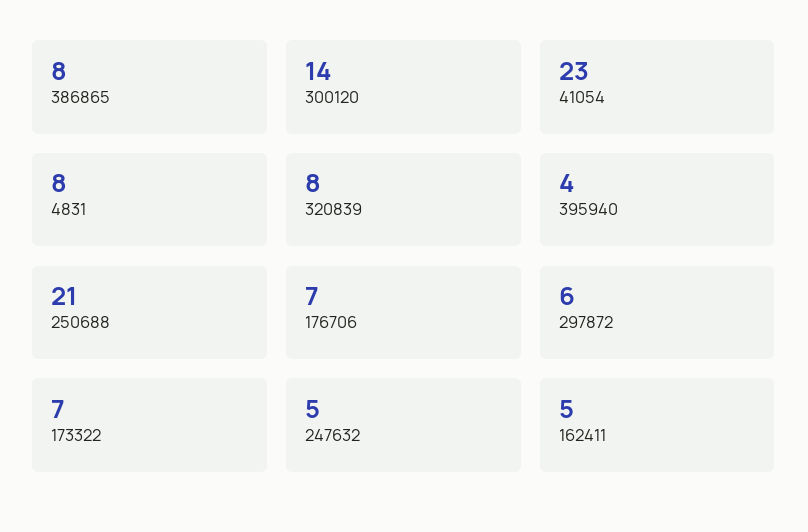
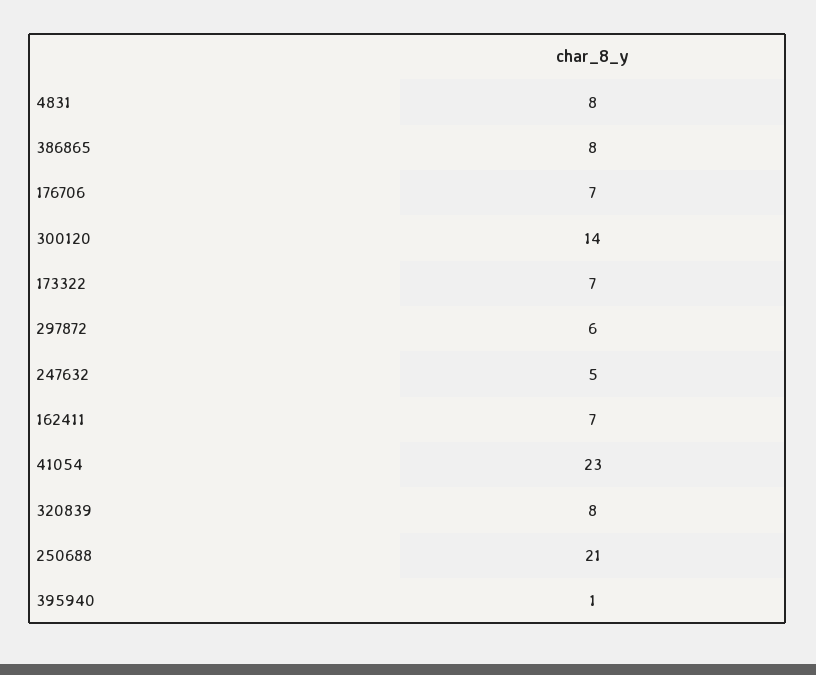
395940: 4 -> 1
162411: 5 -> 7

